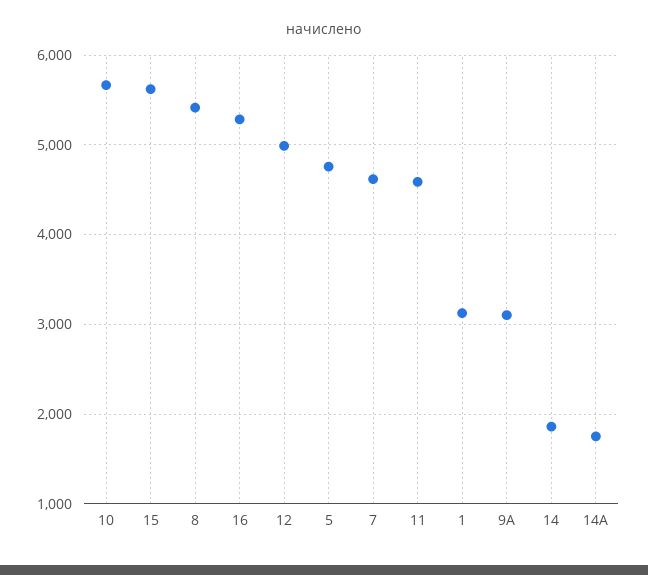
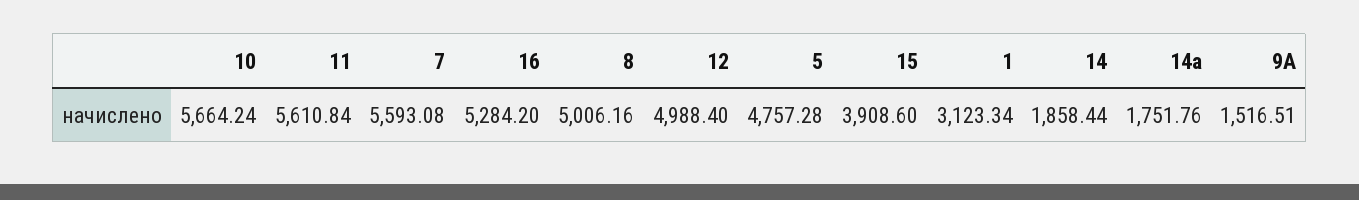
15: 5600 -> 3908.6
8: 5400 -> 5006.16
7: 4600 -> 5593.08
11: 4600 -> 5610.84
9А: 3100 -> 1516.51

